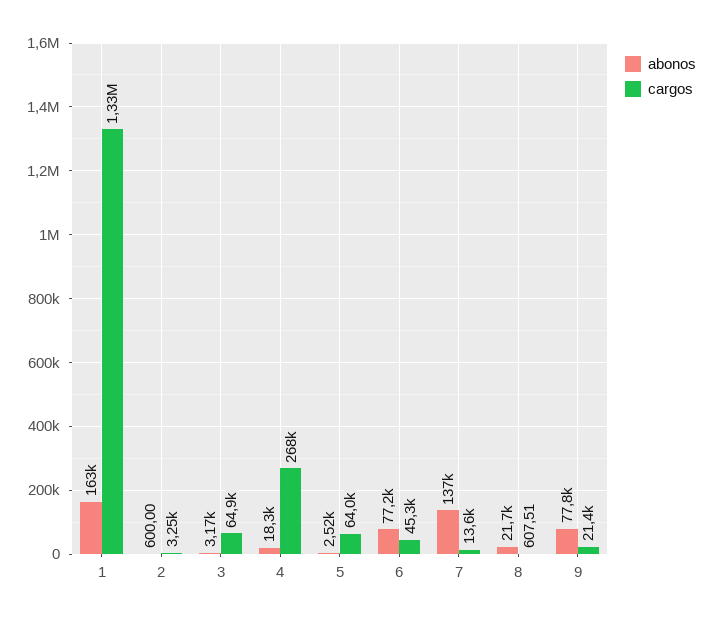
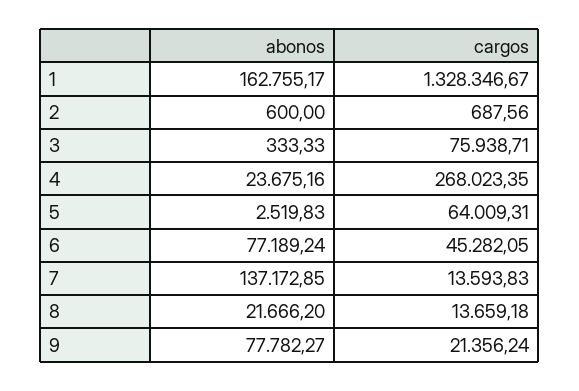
cargos, 2: 3250 -> 687.56
abonos, 3: 3170 -> 333.33
cargos, 3: 64900 -> 75938.71
abonos, 4: 18300 -> 23675.16
cargos, 8: 607.51 -> 13659.18

